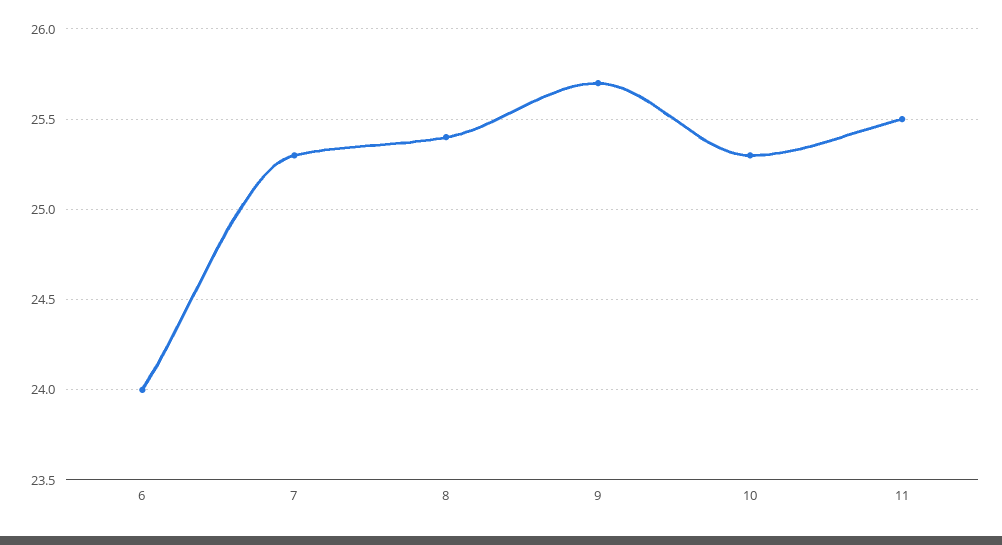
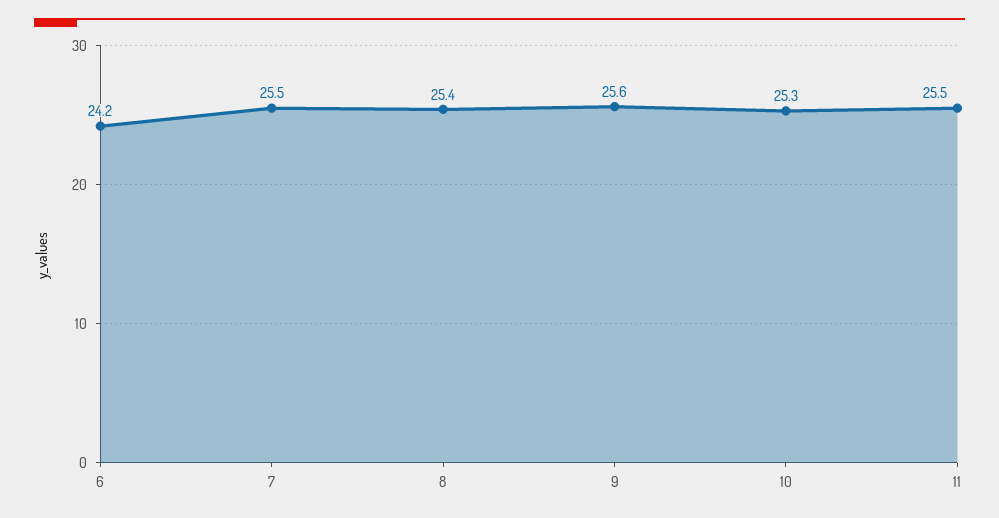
6: 24 -> 24.2
7: 25.3 -> 25.5
9: 25.7 -> 25.6

